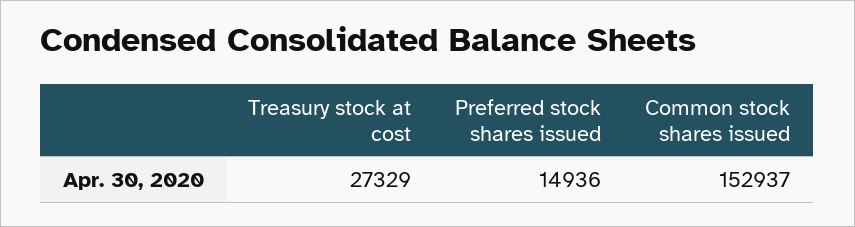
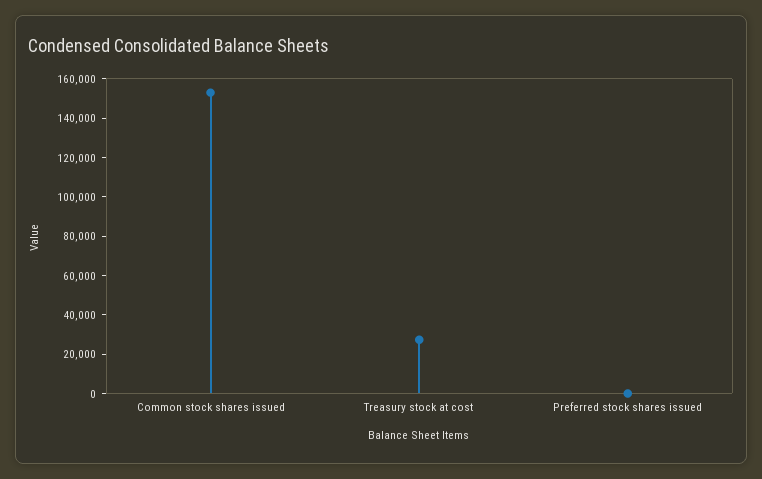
Preferred stock shares issued: 14936 -> 0

